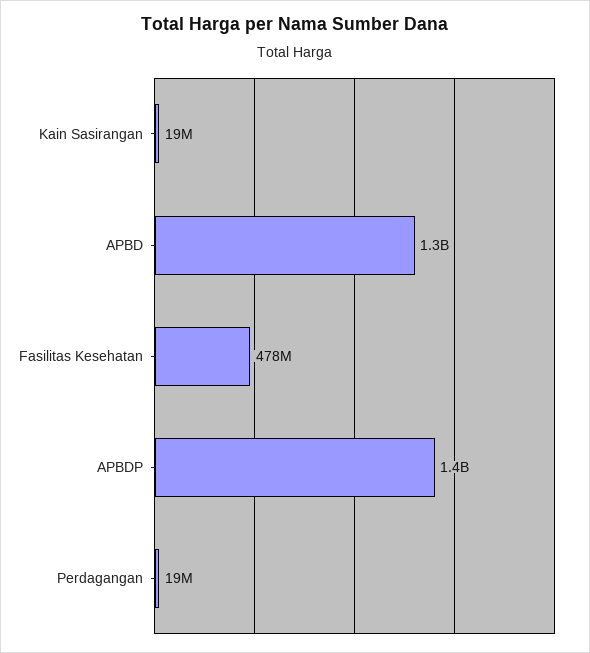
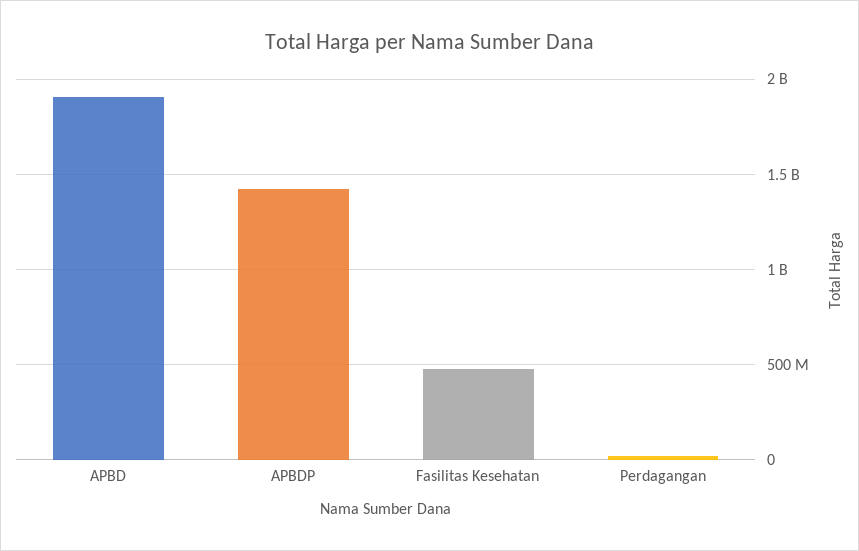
Kain Sasirangan: 19000000 -> none
APBD: 1300000000 -> 1900000000

